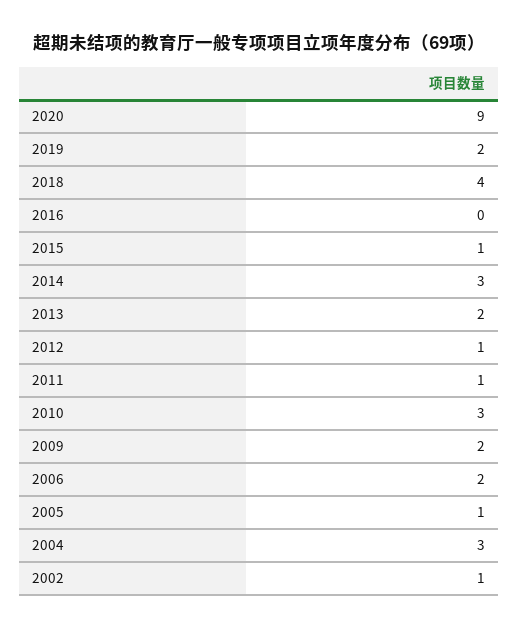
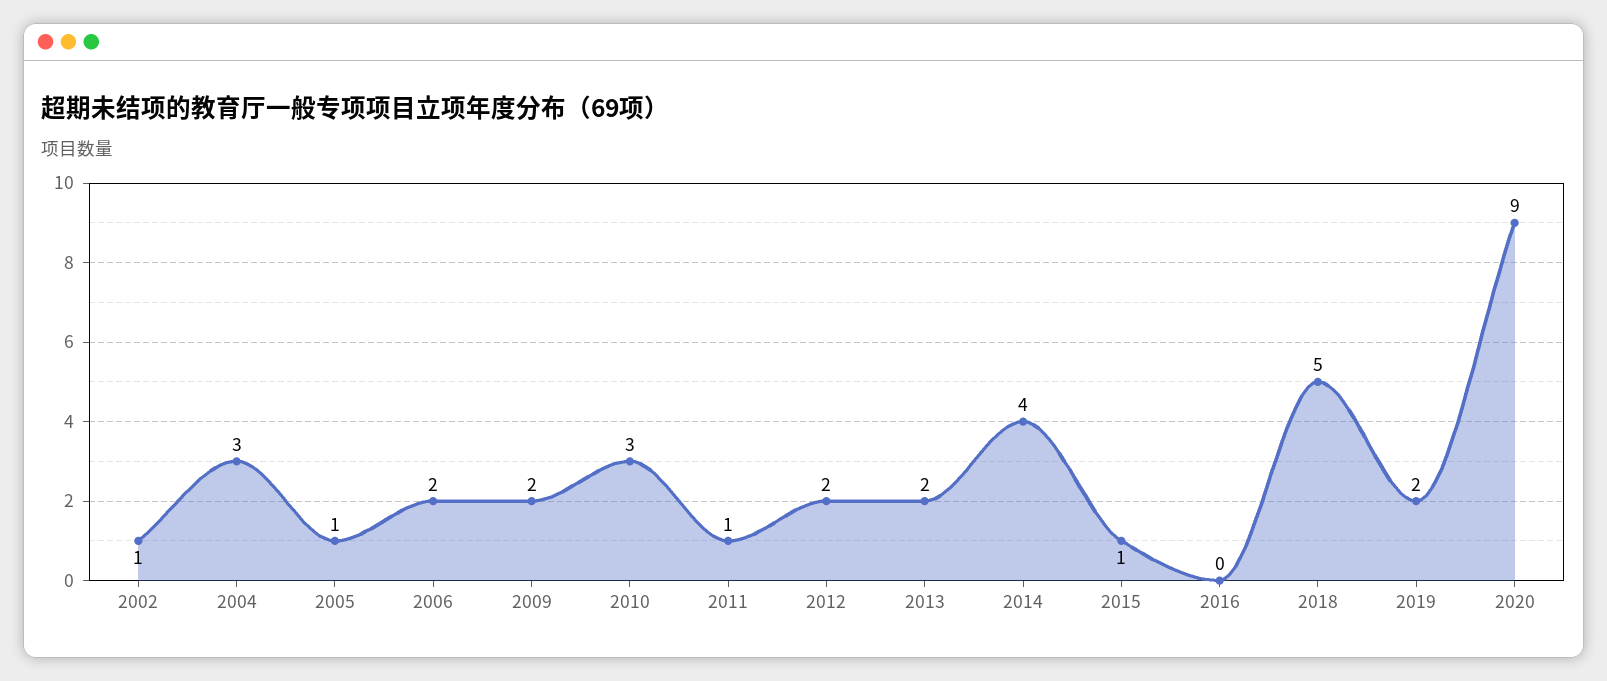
2018: 4 -> 5
2014: 3 -> 4
2012: 1 -> 2

